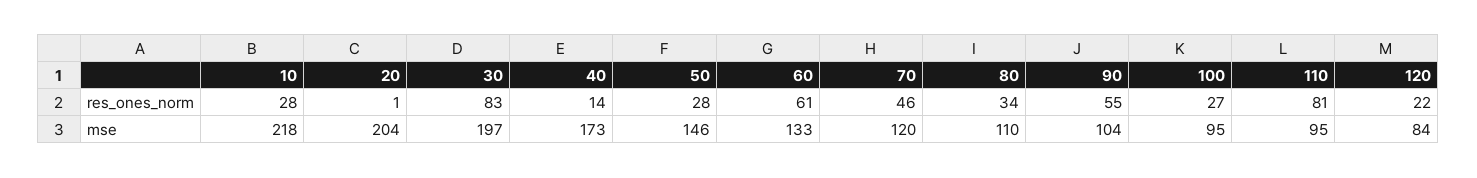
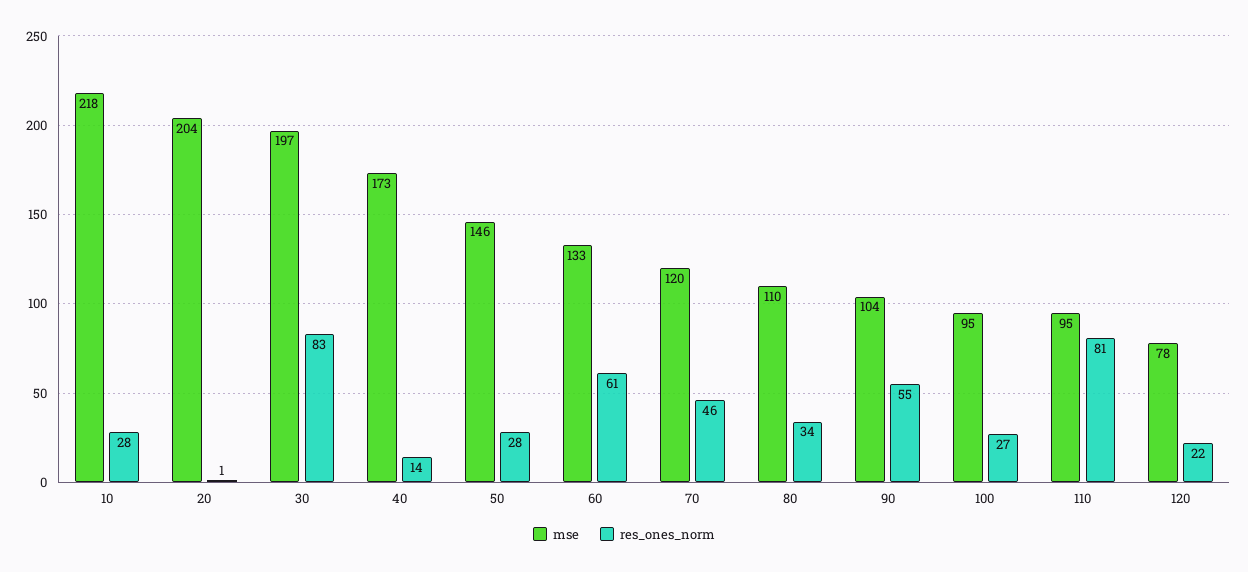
mse, 120: 84 -> 78

